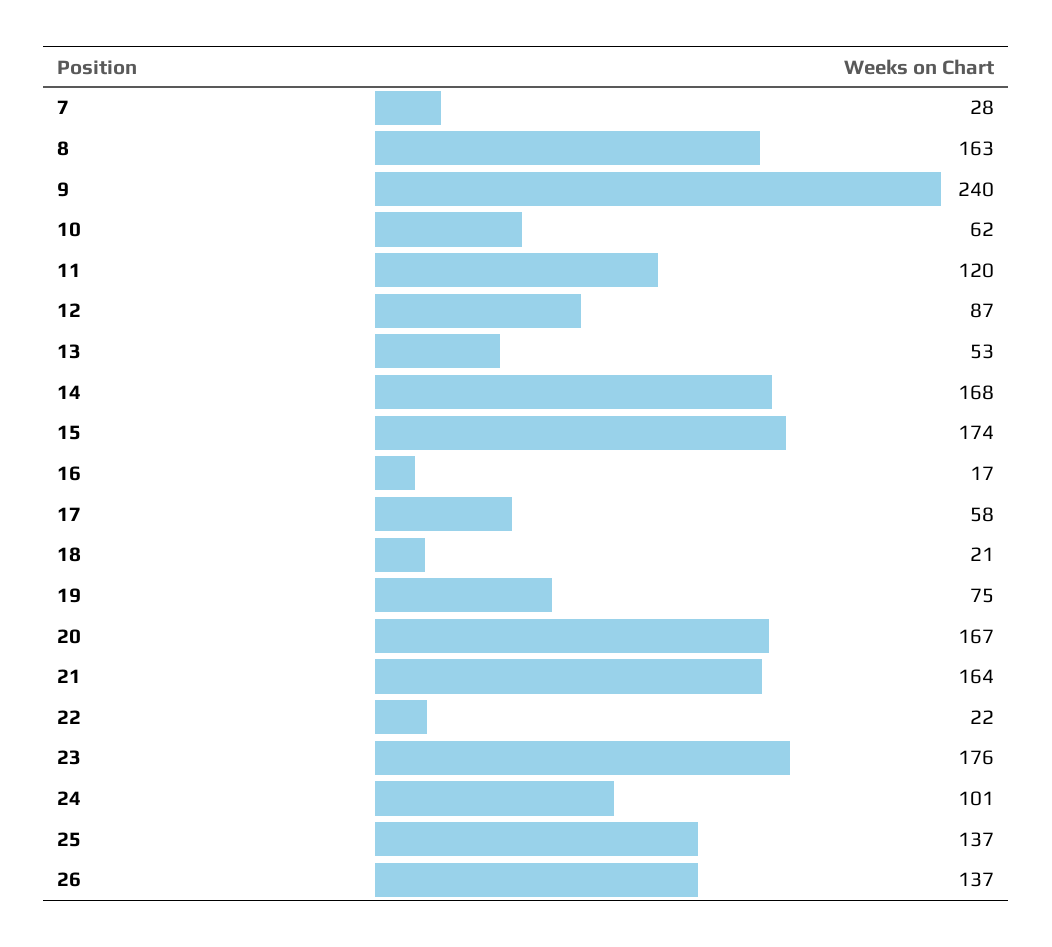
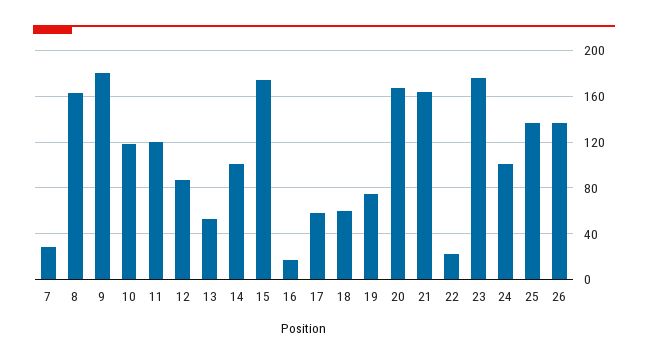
9: 240 -> 180
10: 62 -> 120
14: 168 -> 100
18: 21 -> 60

